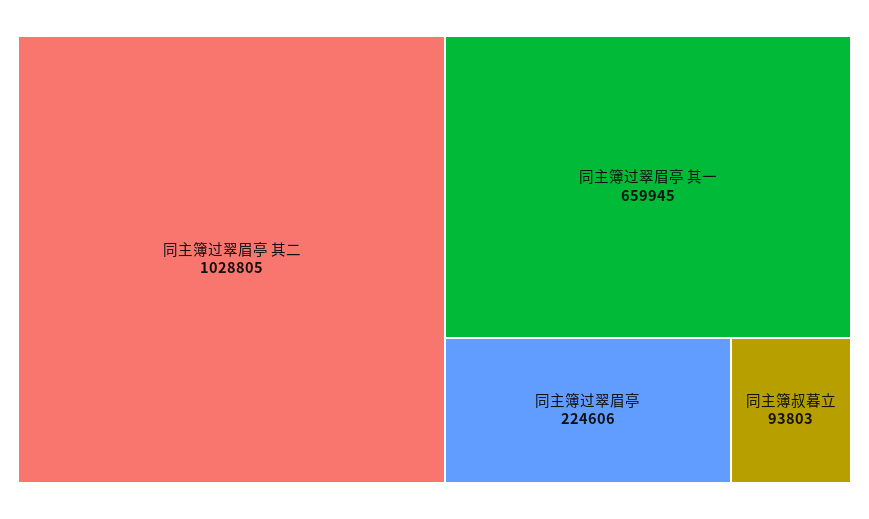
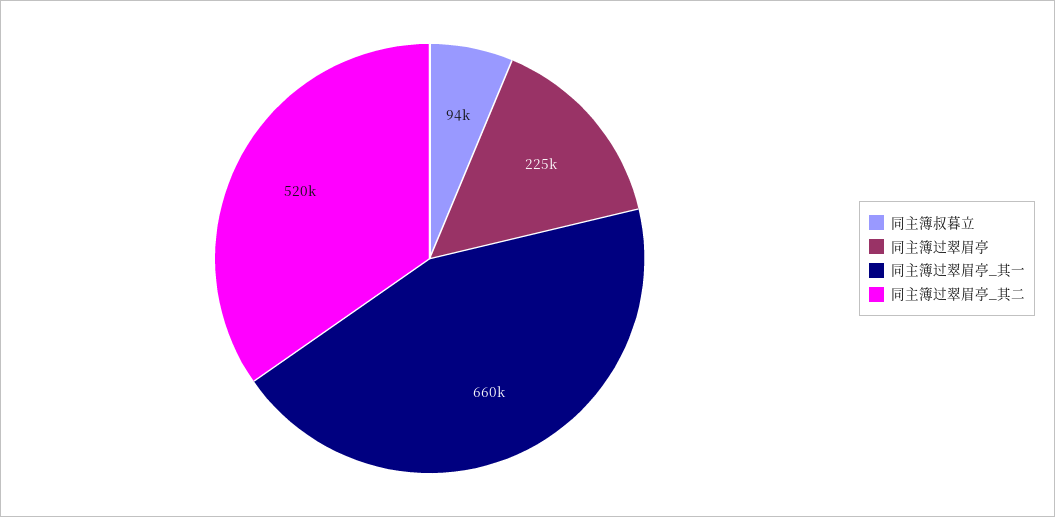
同主簿过翠眉亭 其二: 1028805 -> 520000

